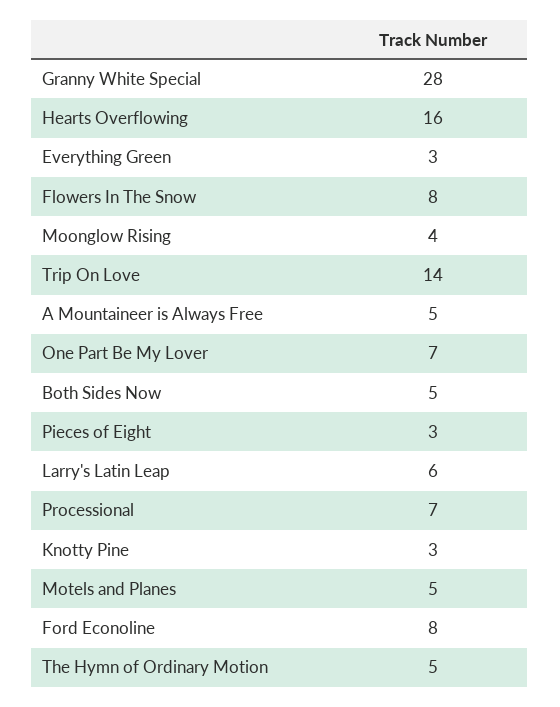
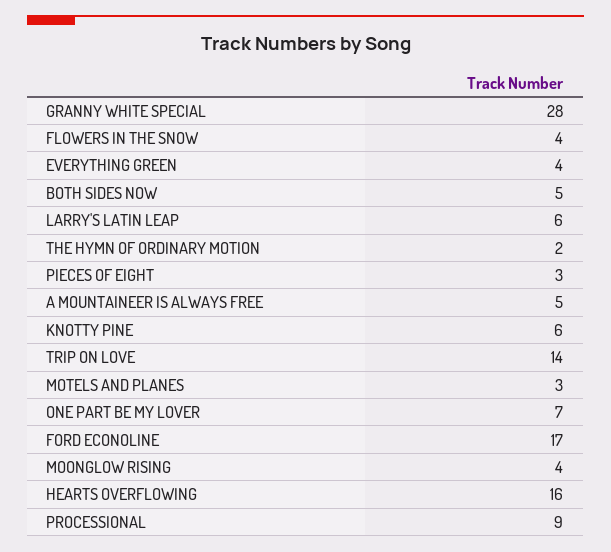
Everything Green: 3 -> 4
Flowers In The Snow: 8 -> 4
Processional: 7 -> 9
Knotty Pine: 3 -> 6
Motels and Planes: 5 -> 3
Ford Econoline: 8 -> 17
The Hymn of Ordinary Motion: 5 -> 2

